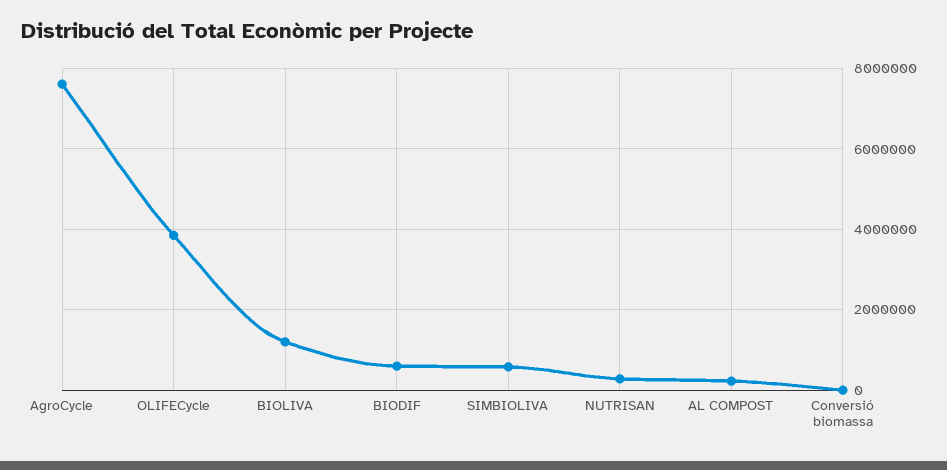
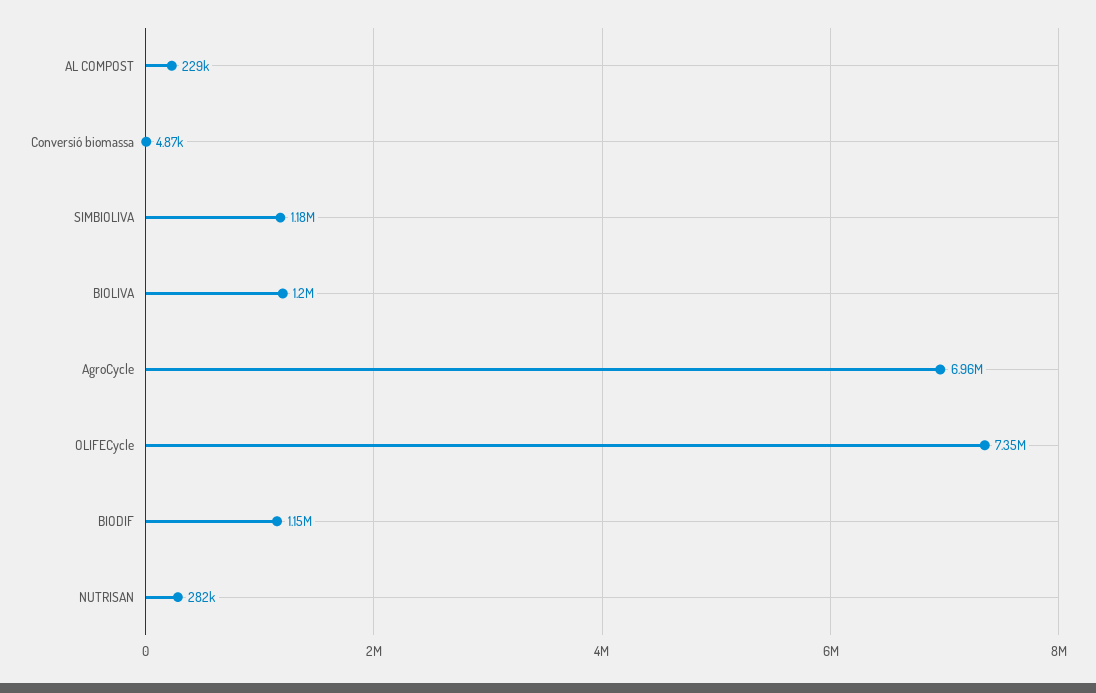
AgroCycle: 7600000 -> 6960000
OLIFECycle: 3800000 -> 7350000
BIODIF: 600000 -> 1150000
SIMBIOLIVA: 600000 -> 1180000

